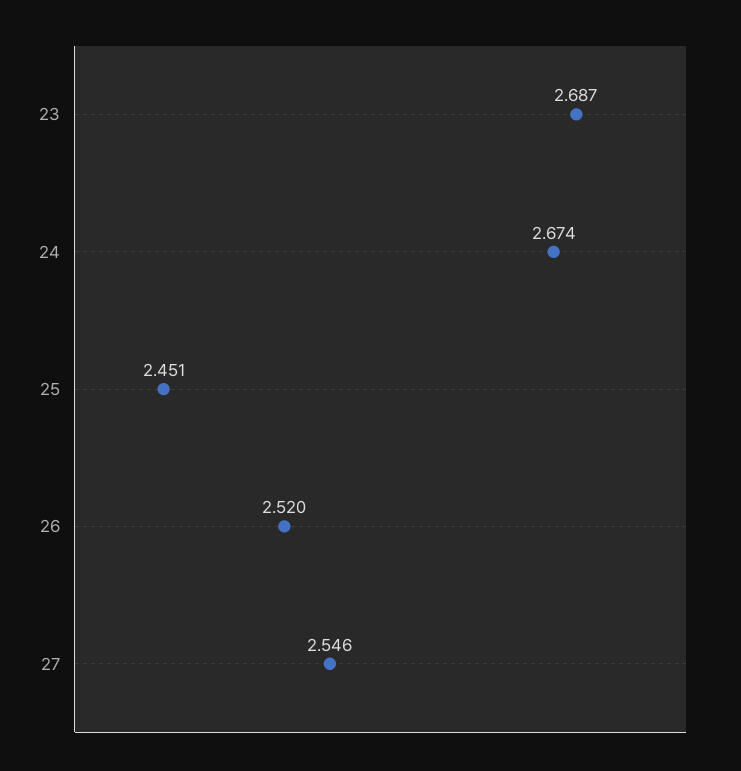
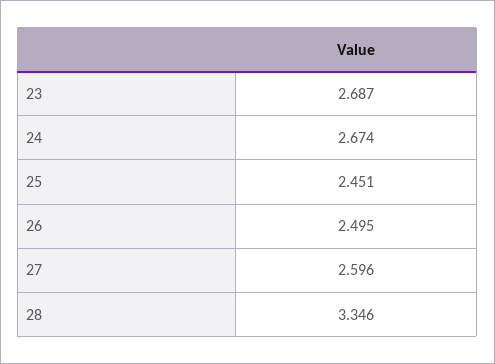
26: 2.52 -> 2.495
27: 2.546 -> 2.596
28: none -> 3.346

